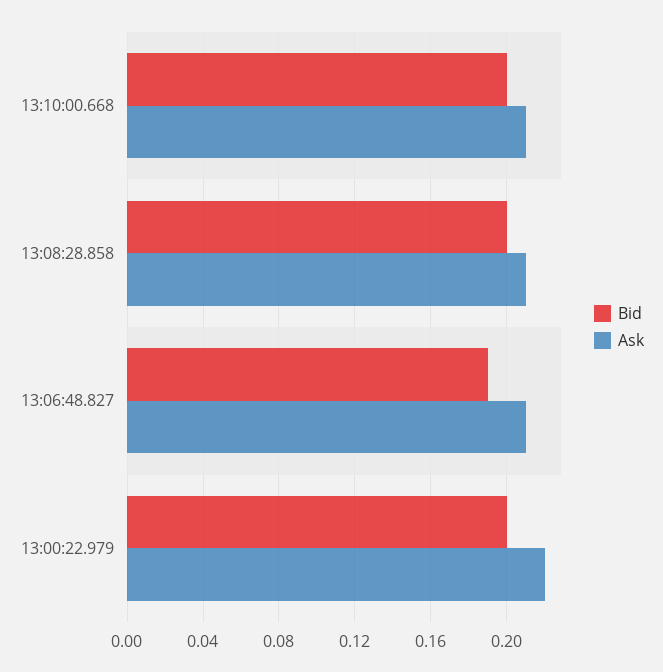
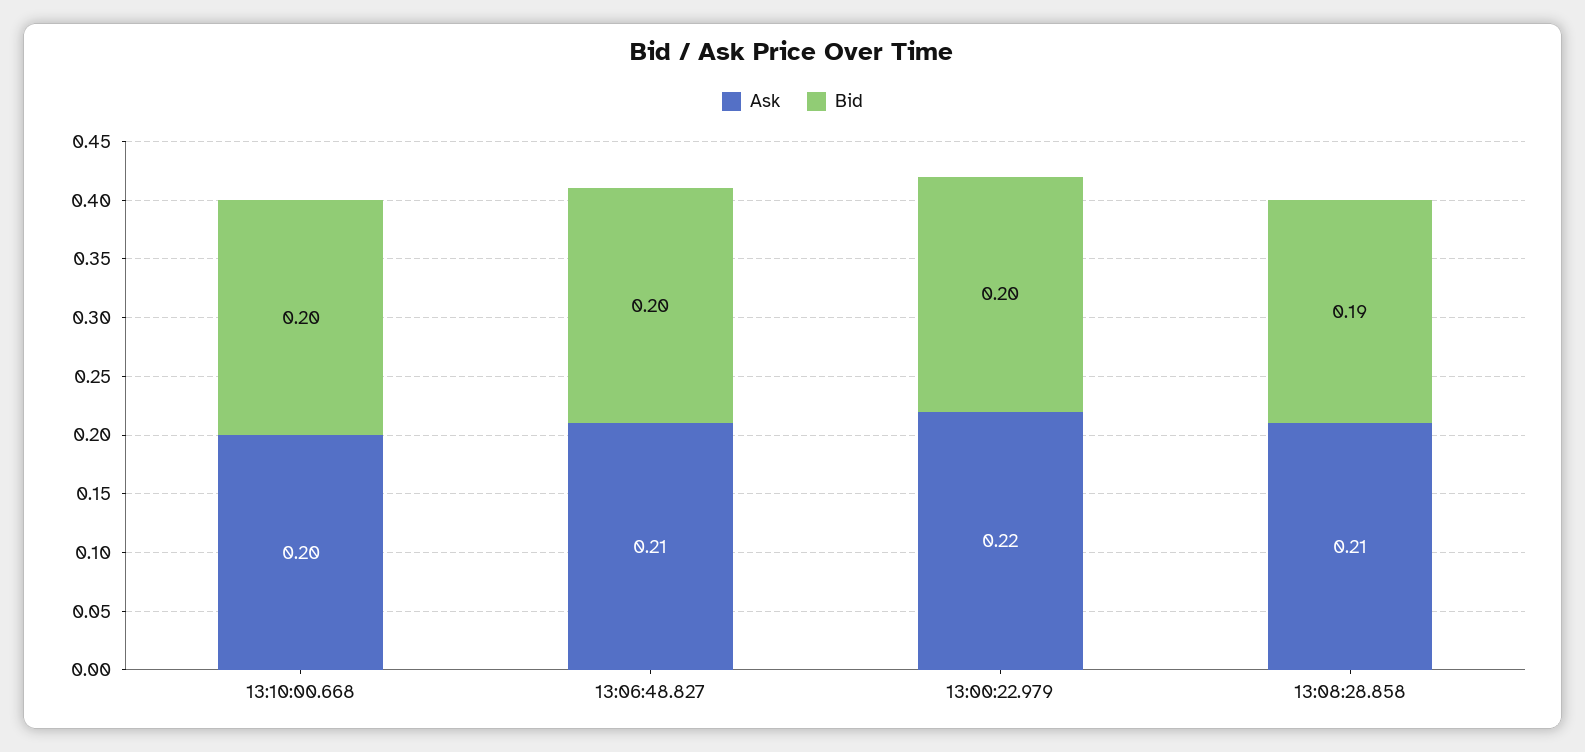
Ask, 13:10:00.668: 0.21 -> 0.2
Bid, 13:08:28.858: 0.2 -> 0.19
Bid, 13:06:48.827: 0.19 -> 0.2

